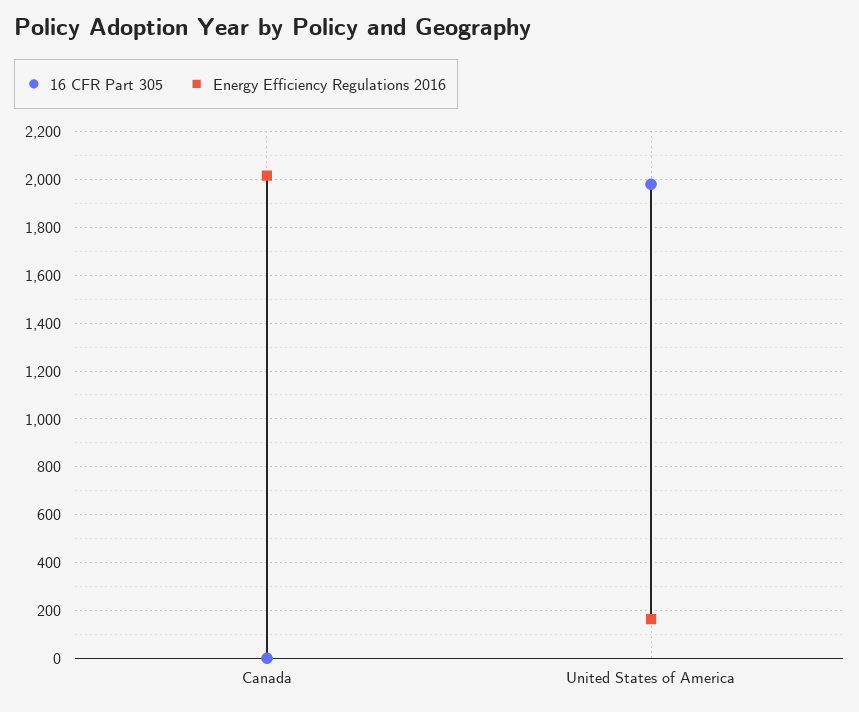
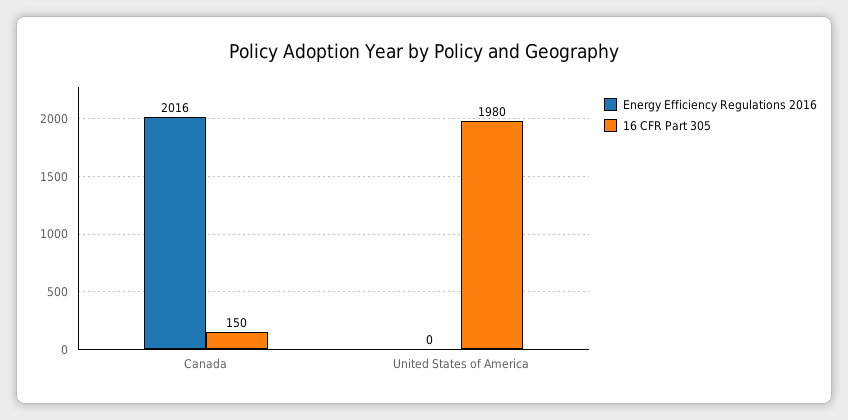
16 CFR Part 305, Canada: 0 -> 150
Energy Efficiency Regulations 2016, United States of America: 150 -> 0

